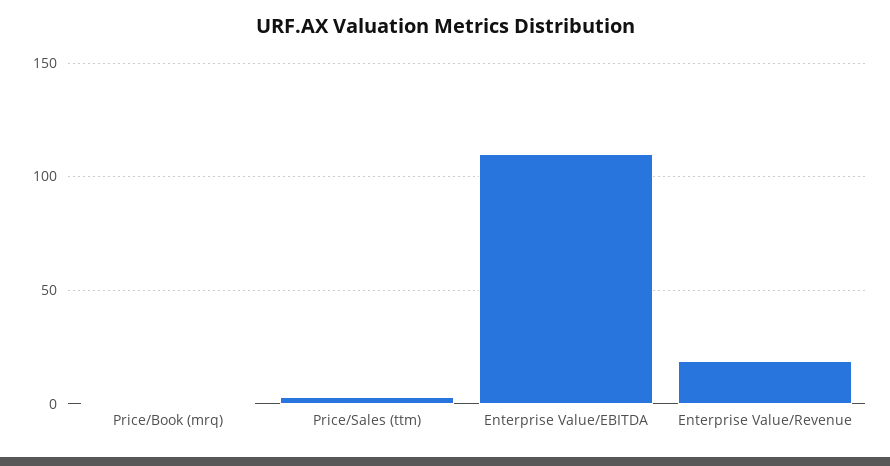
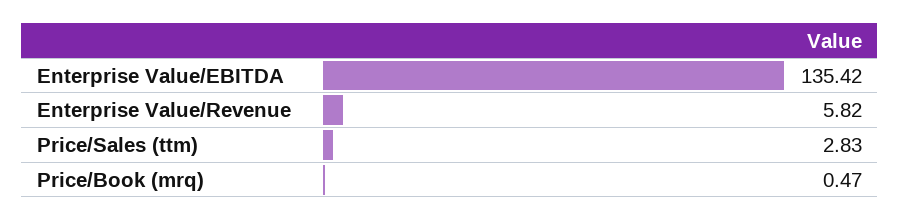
Enterprise Value/EBITDA: 110 -> 135.42
Enterprise Value/Revenue: 20 -> 5.82

